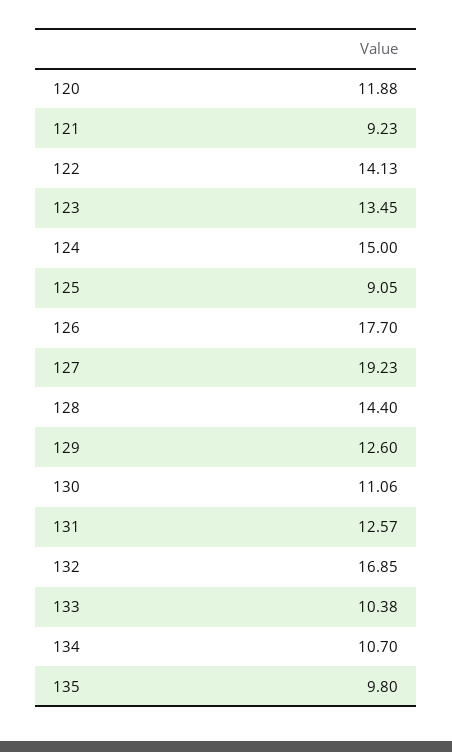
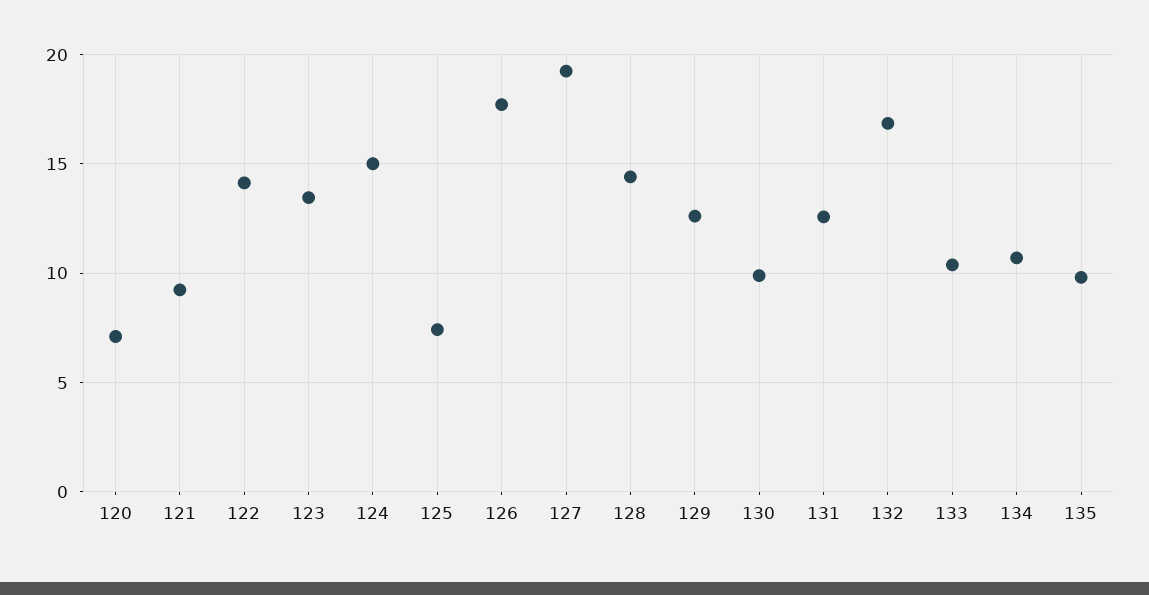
120: 11.88 -> 7
125: 9.05 -> 7.5
130: 11.06 -> 10

